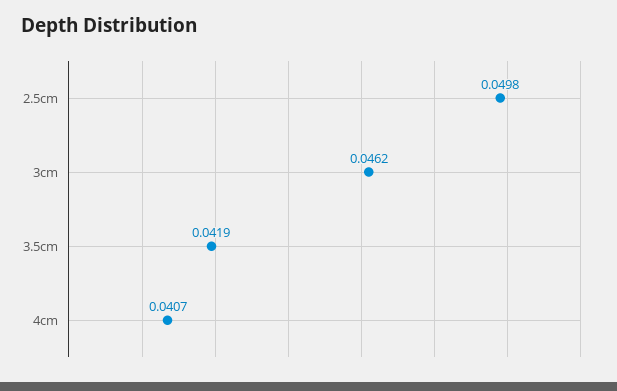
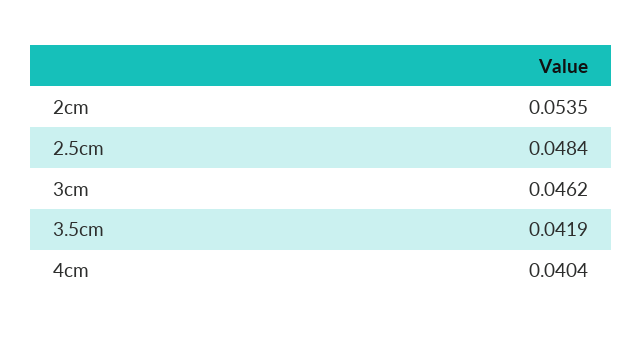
2.5cm: 0.0498 -> 0.0484
4cm: 0.0407 -> 0.0404
2cm: none -> 0.0535

